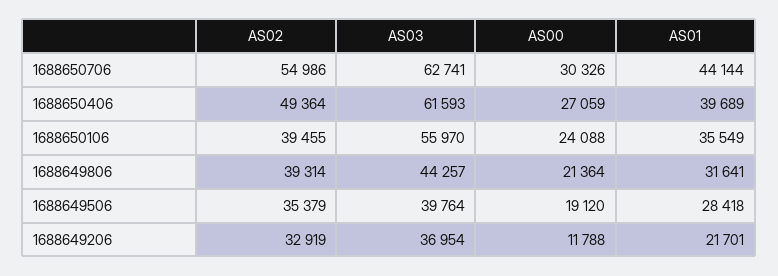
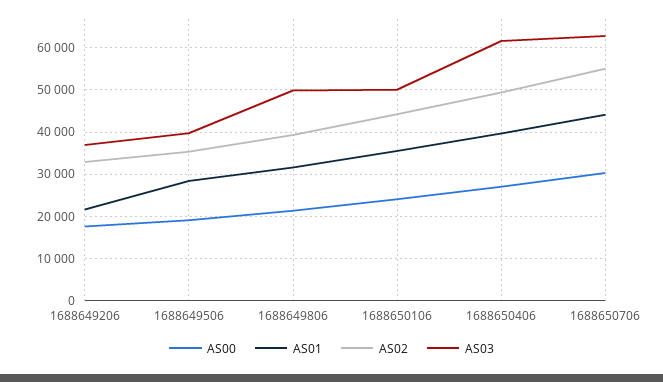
AS02, 1688650106: 39455 -> 44000
AS03, 1688650106: 55970 -> 50000
AS03, 1688649806: 44257 -> 50000
AS00, 1688649206: 11788 -> 18000

